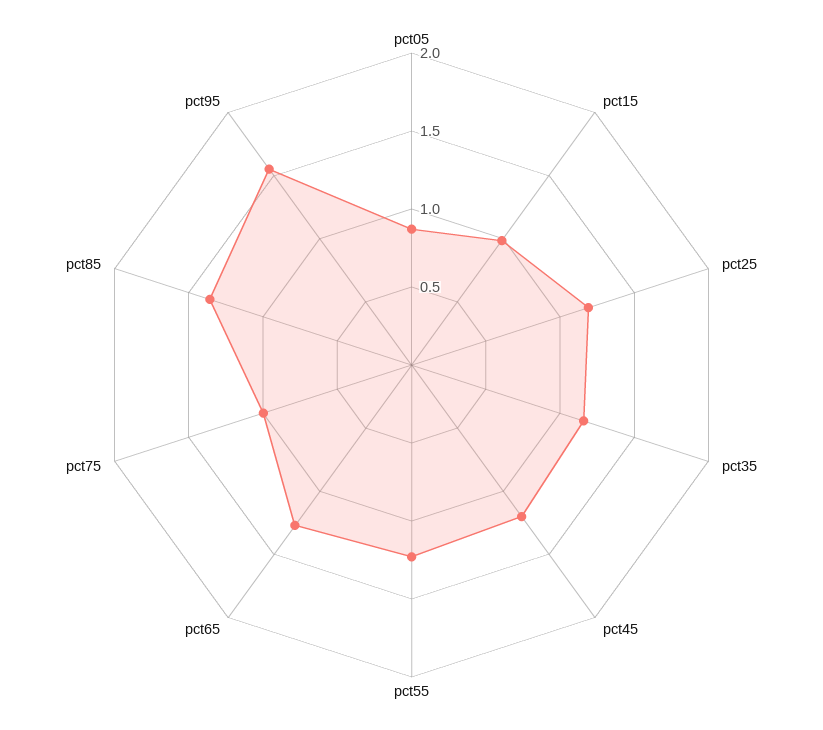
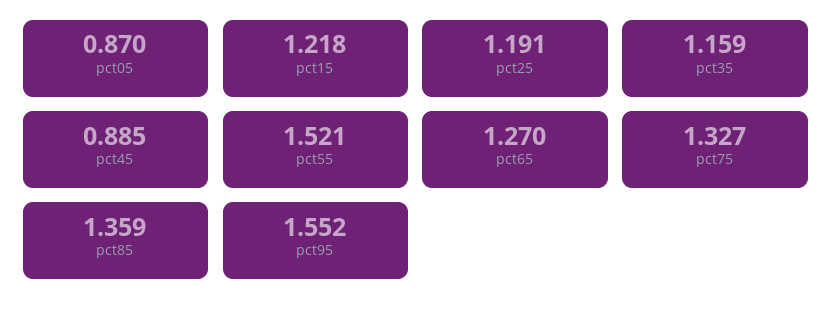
pct15: 1 -> 1.218
pct45: 1.2 -> 0.885
pct55: 1.2 -> 1.521
pct75: 1 -> 1.327

